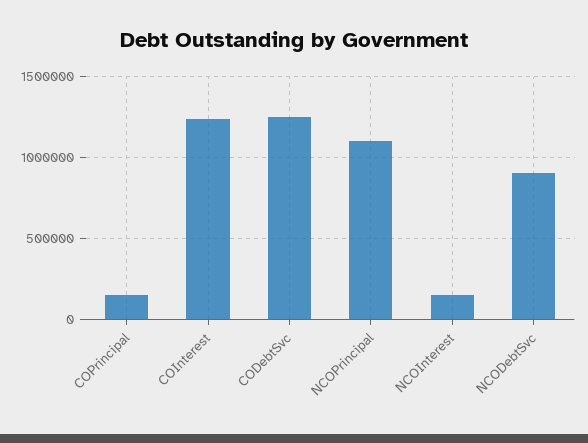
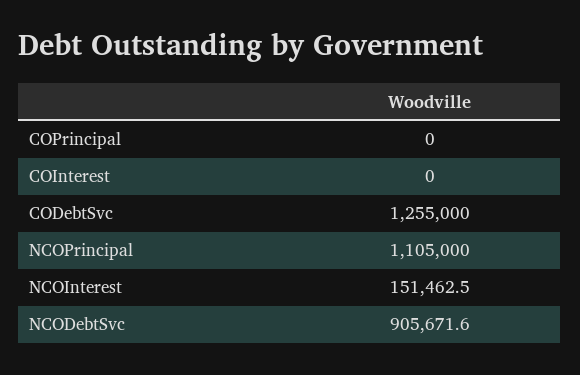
COPrincipal: 150000 -> 0
COInterest: 1250000 -> 0

